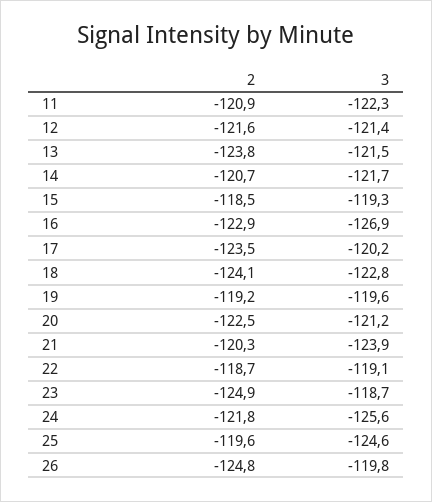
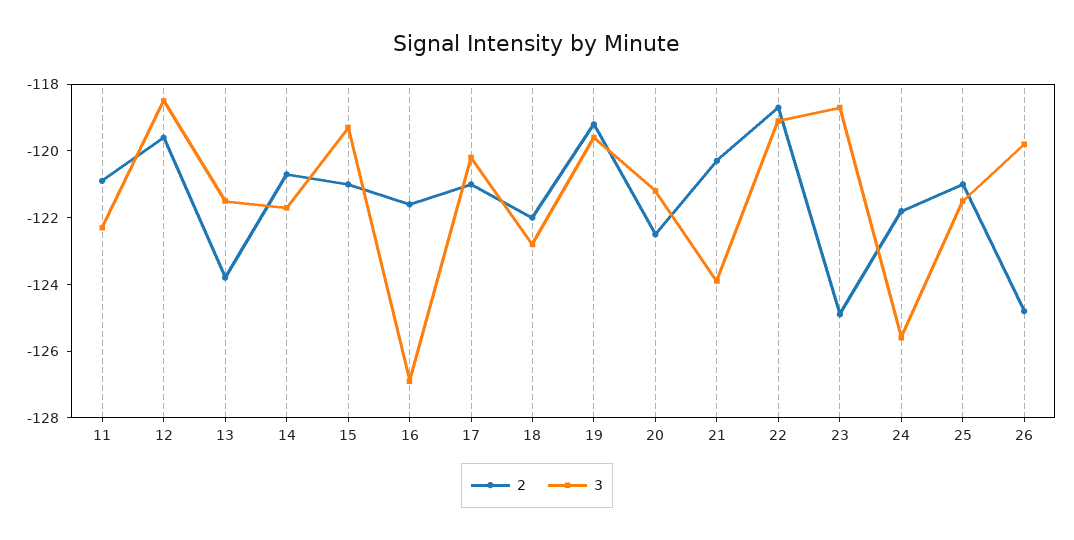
2, 12: -121.6 -> -119.5
3, 12: -121.4 -> -118.5
2, 15: -118.5 -> -121
2, 16: -122.9 -> -121.5
2, 17: -123.5 -> -121
2, 18: -124.1 -> -122
2, 25: -119.6 -> -121
3, 25: -124.6 -> -121.5

